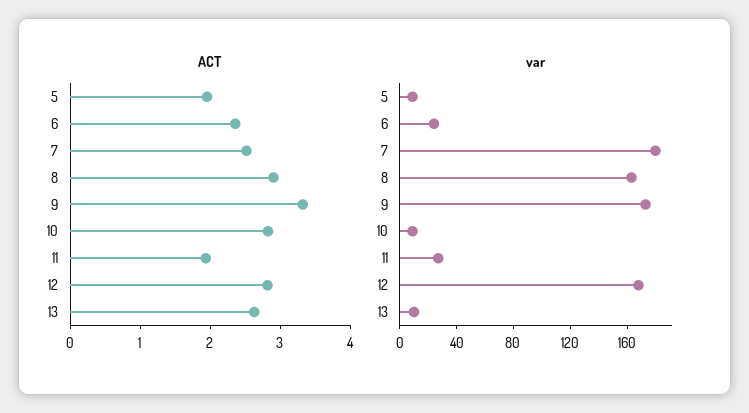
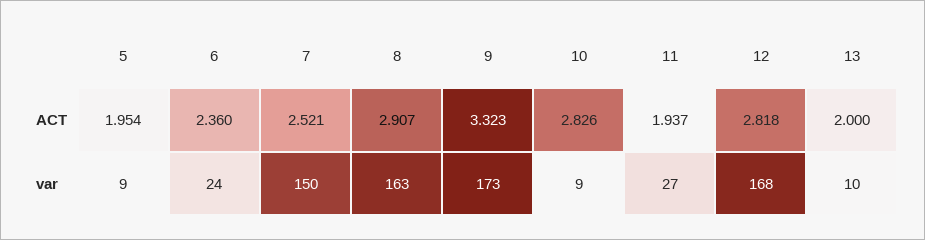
ACT, 13: 2.6 -> 2
var, 7: 180 -> 150

